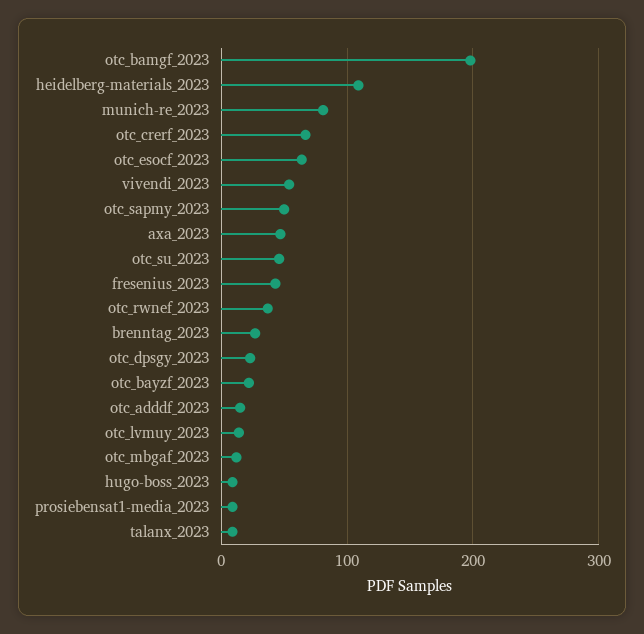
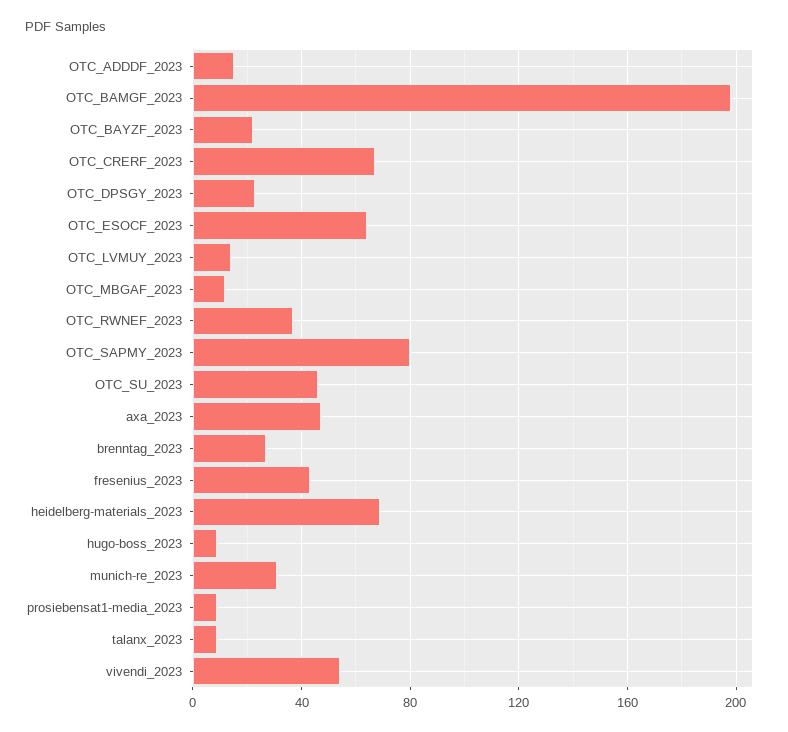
heidelberg-materials_2023: 110 -> 70
munich-re_2023: 80 -> 30
otc_sapmy_2023: 50 -> 80

